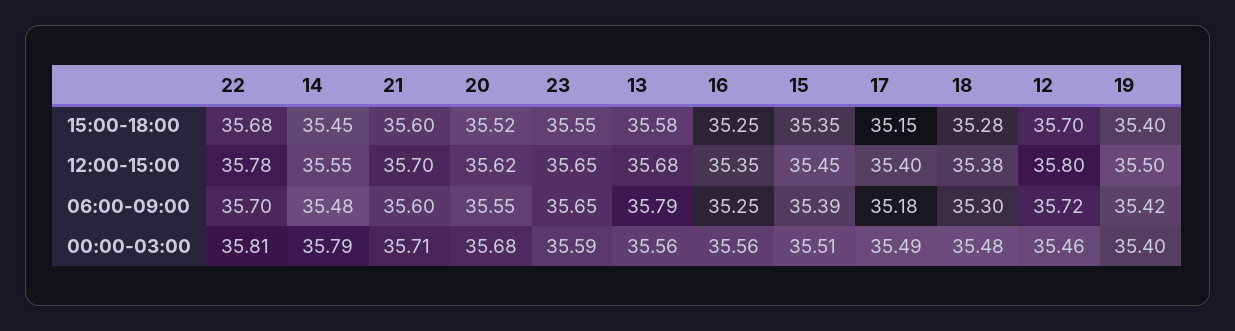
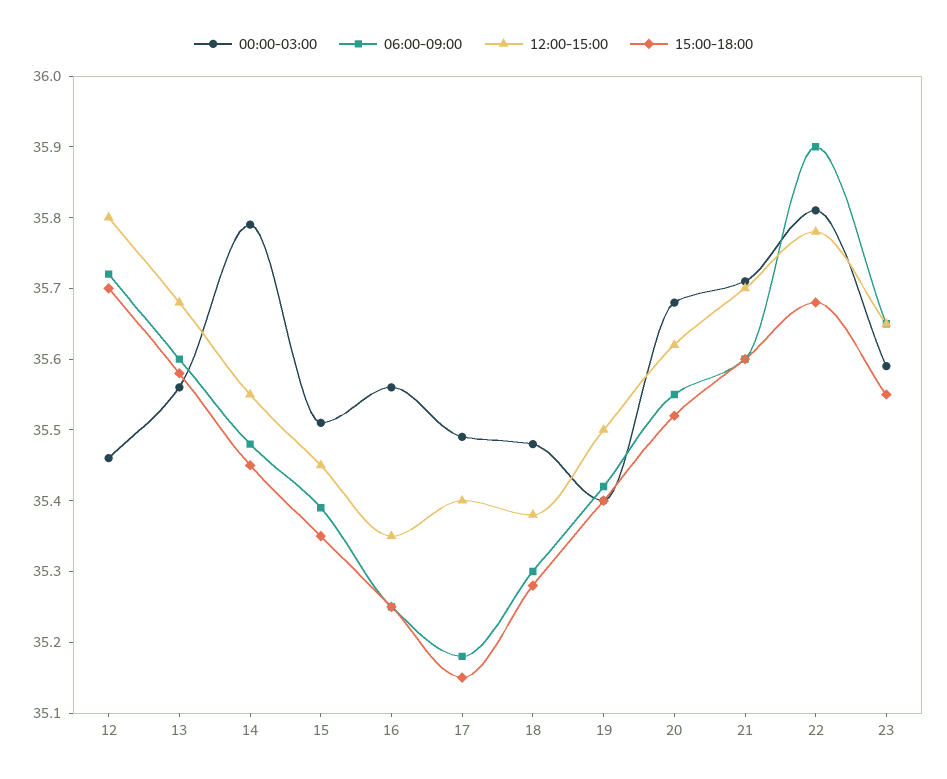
06:00-09:00, 22: 35.7 -> 35.9
06:00-09:00, 13: 35.79 -> 35.6

